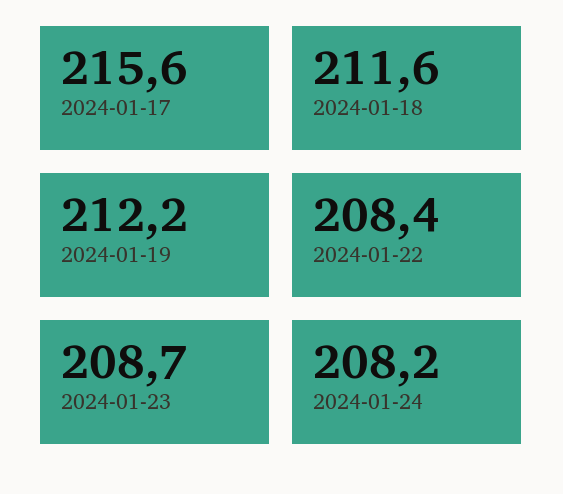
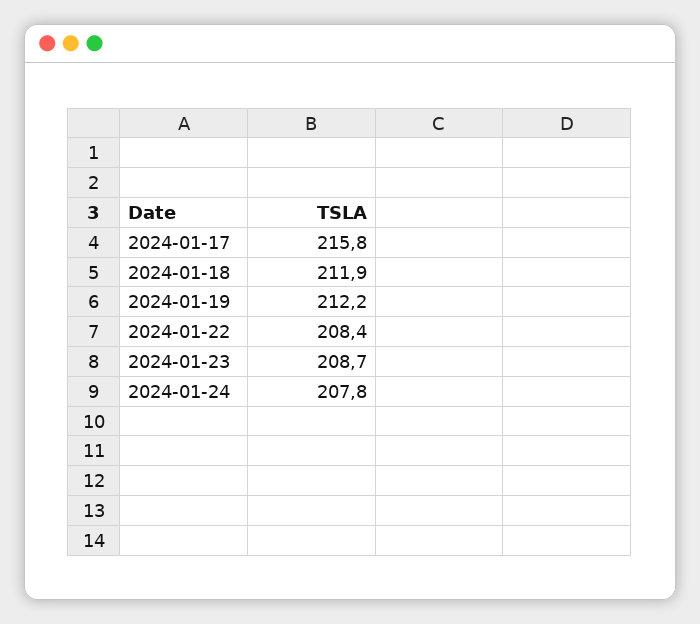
2024-01-17: 215.6 -> 215.8
2024-01-18: 211.6 -> 211.9
2024-01-24: 208.2 -> 207.8

